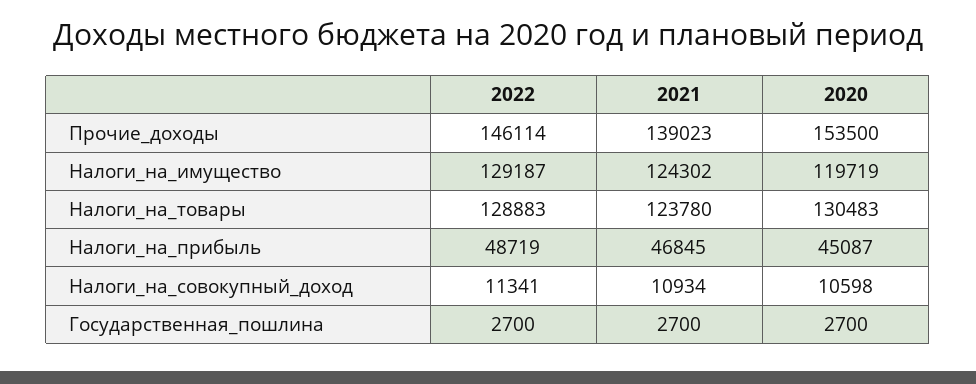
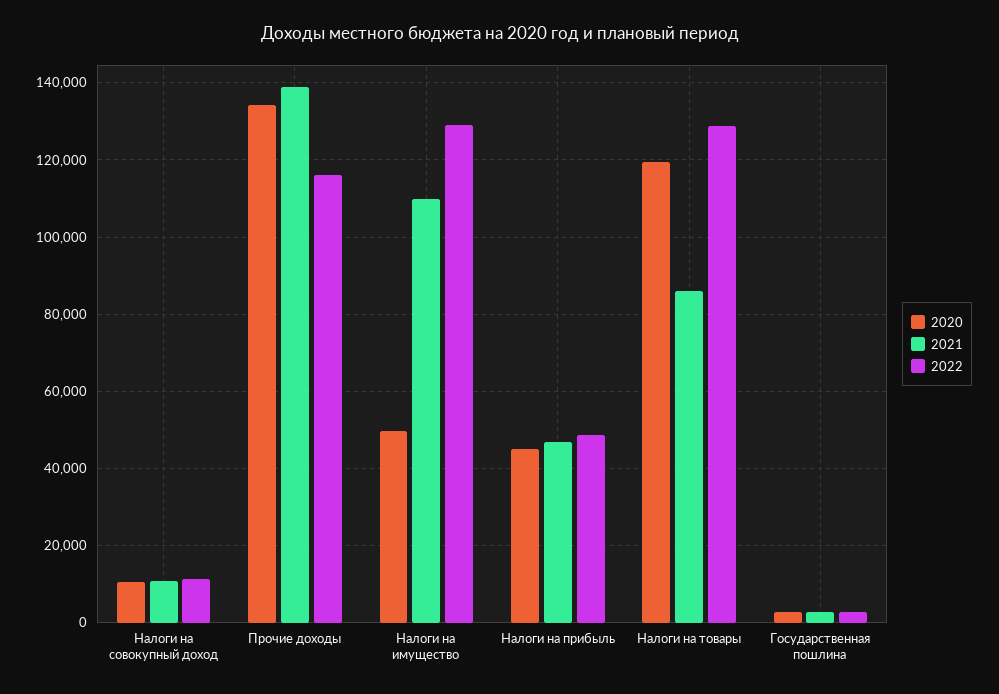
2022, Прочие_доходы: 146114 -> 116000
2020, Прочие_доходы: 153500 -> 134000
2021, Налоги_на_имущество: 124302 -> 110000
2020, Налоги_на_имущество: 119719 -> 50000
2021, Налоги_на_товары: 123780 -> 86000
2020, Налоги_на_товары: 130483 -> 120000

